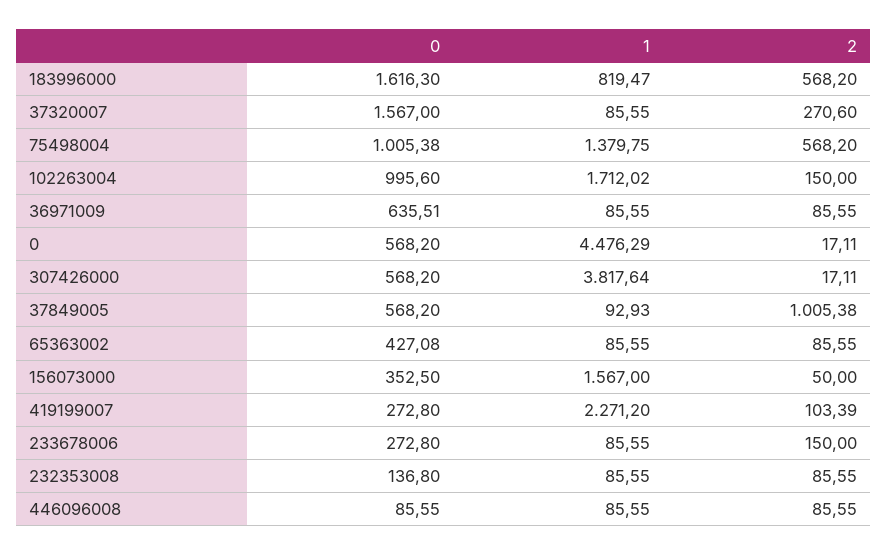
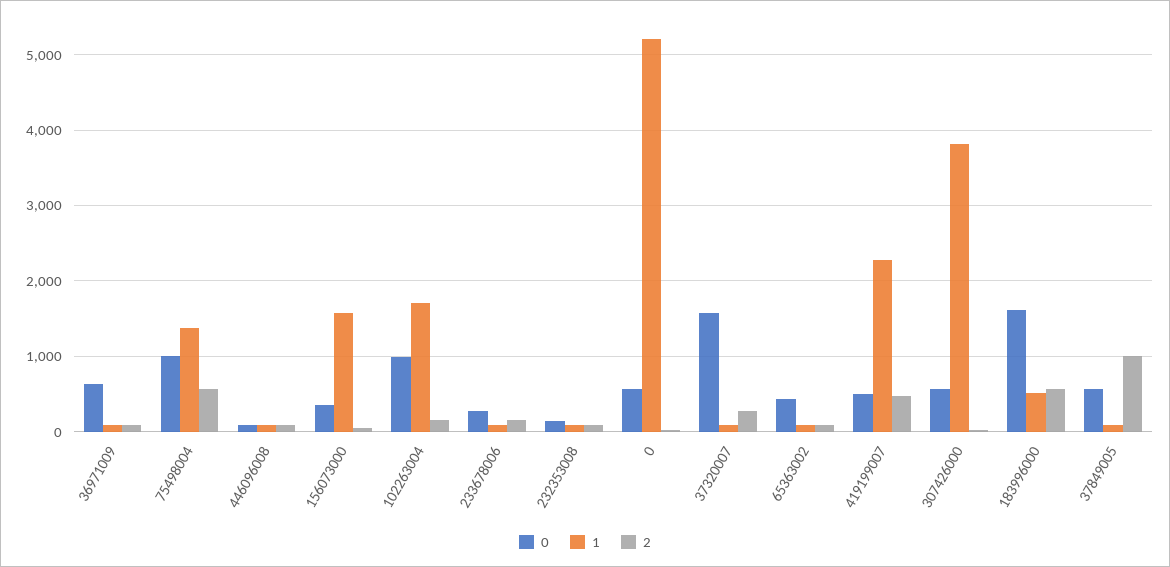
1, 183996000: 819.47 -> 500
1, 0: 4476.29 -> 5200
0, 419199007: 272.8 -> 500
2, 419199007: 103.39 -> 500

